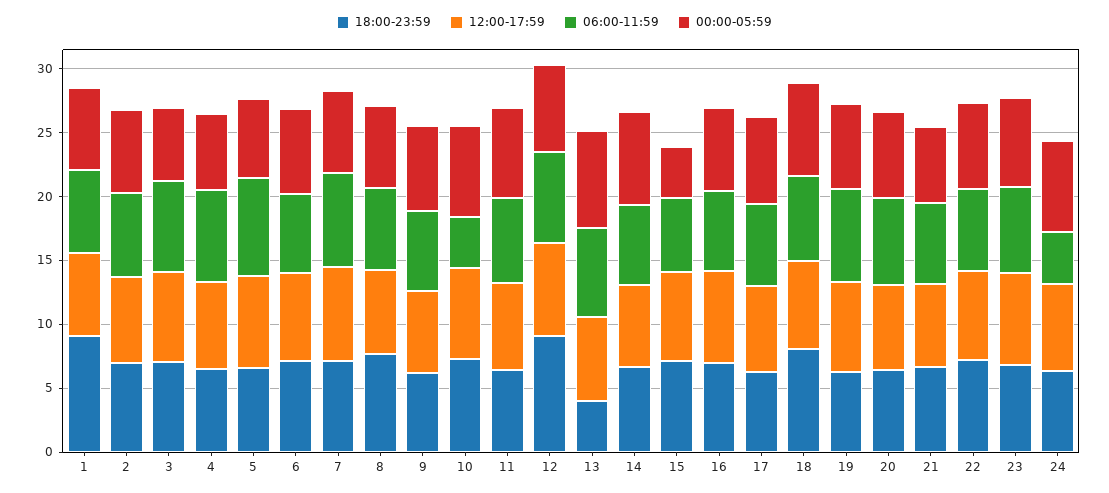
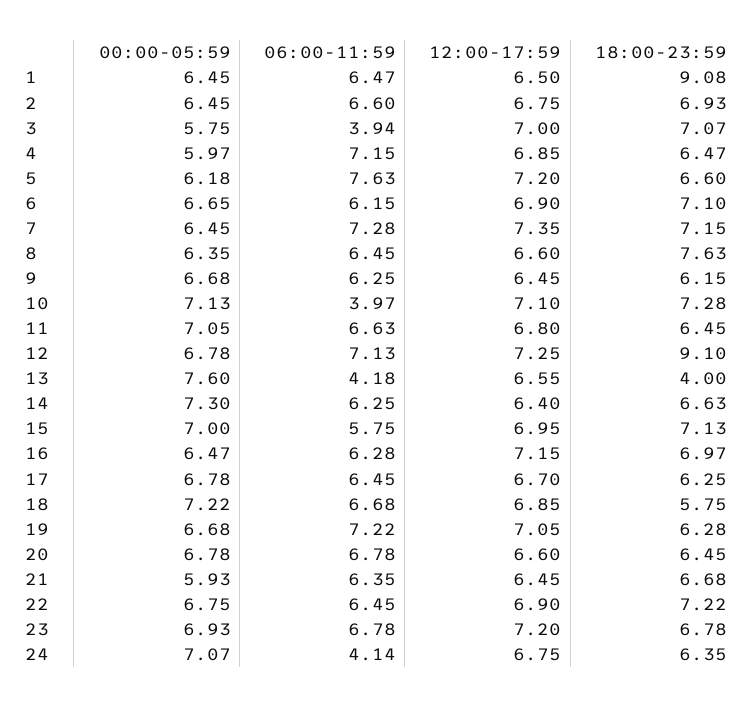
06:00-11:59, 3: 7 -> 3.94
06:00-11:59, 13: 7 -> 4.18
00:00-05:59, 15: 4 -> 7
18:00-23:59, 18: 8 -> 5.75

